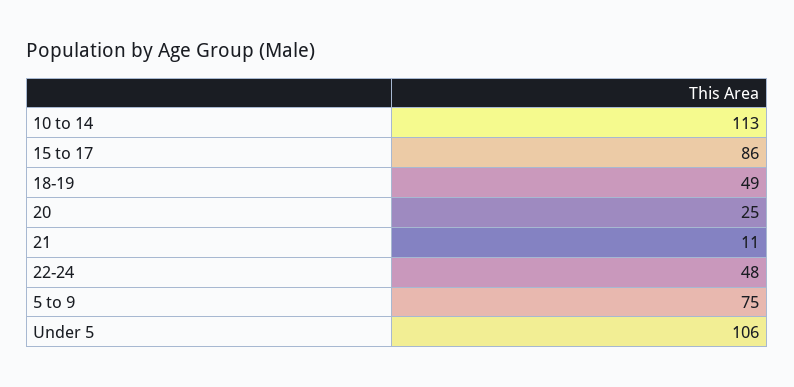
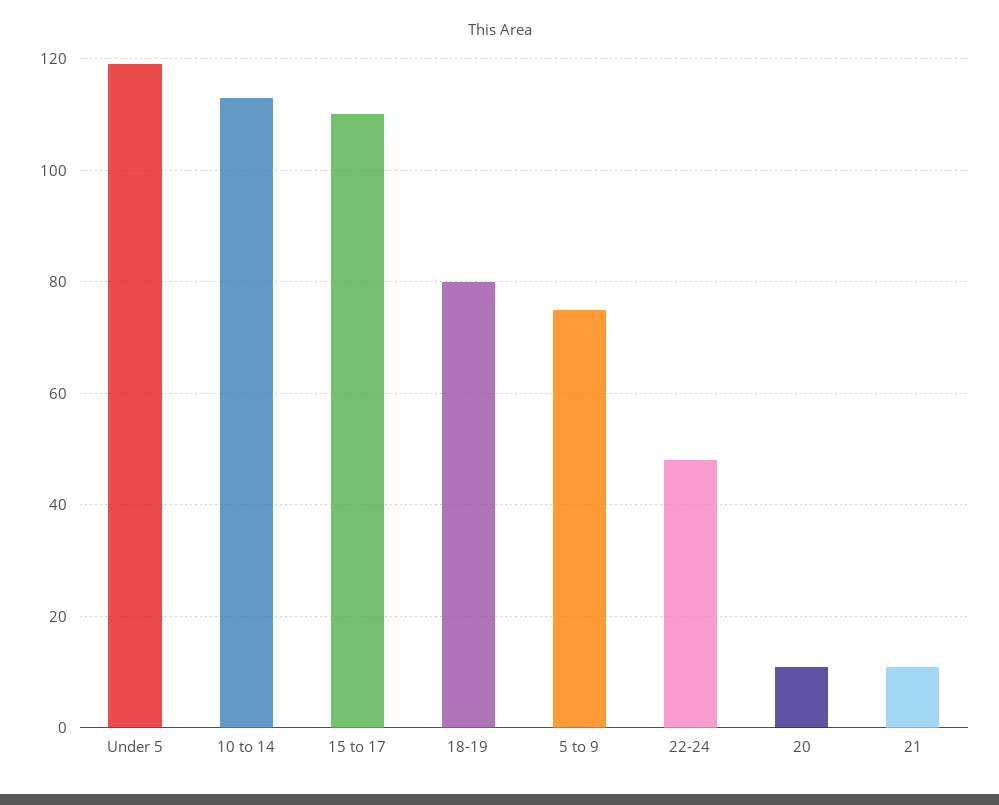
15 to 17: 86 -> 110
18-19: 49 -> 80
20: 25 -> 10
Under 5: 106 -> 120

